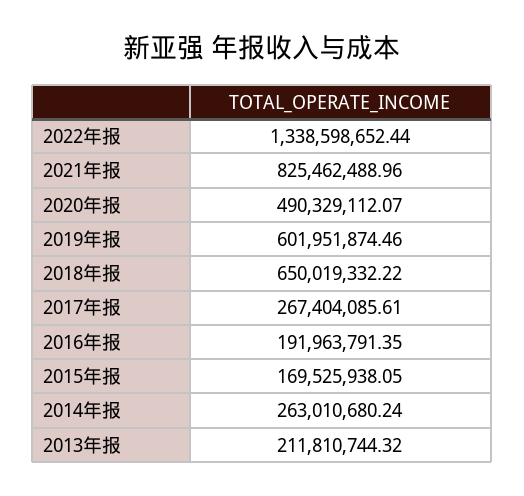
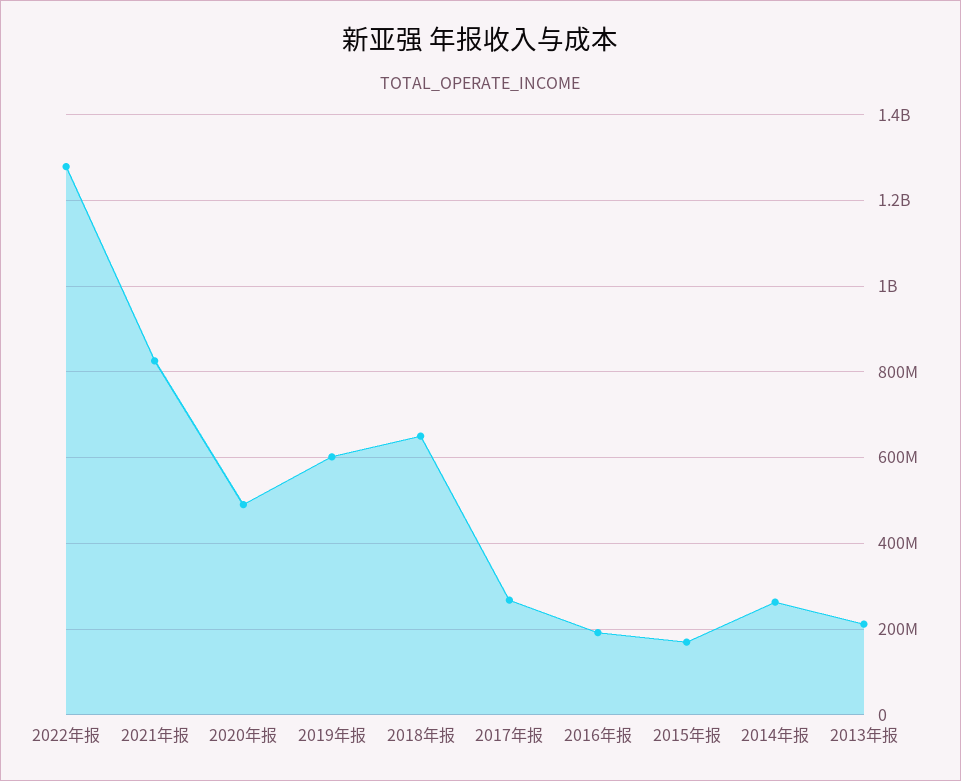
2022年报: 1338598652.44 -> 1280000000

